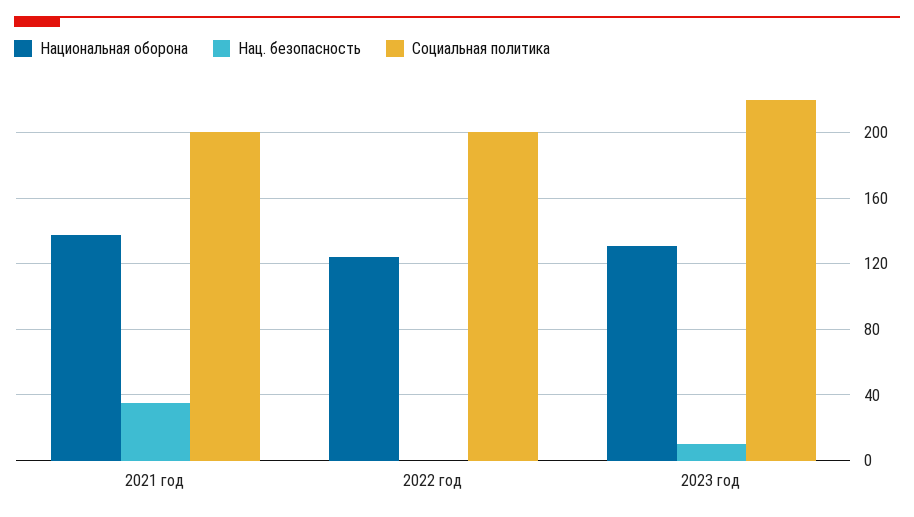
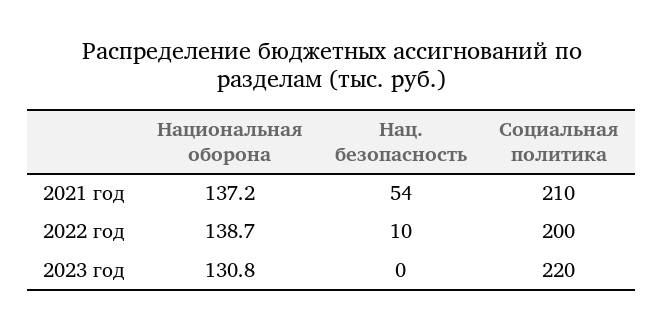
Нац. безопасность, 2021 год: 35 -> 54
Социальная политика, 2021 год: 200 -> 210
Национальная оборона, 2022 год: 125 -> 138.7
Нац. безопасность, 2022 год: 0 -> 10
Нац. безопасность, 2023 год: 10 -> 0

